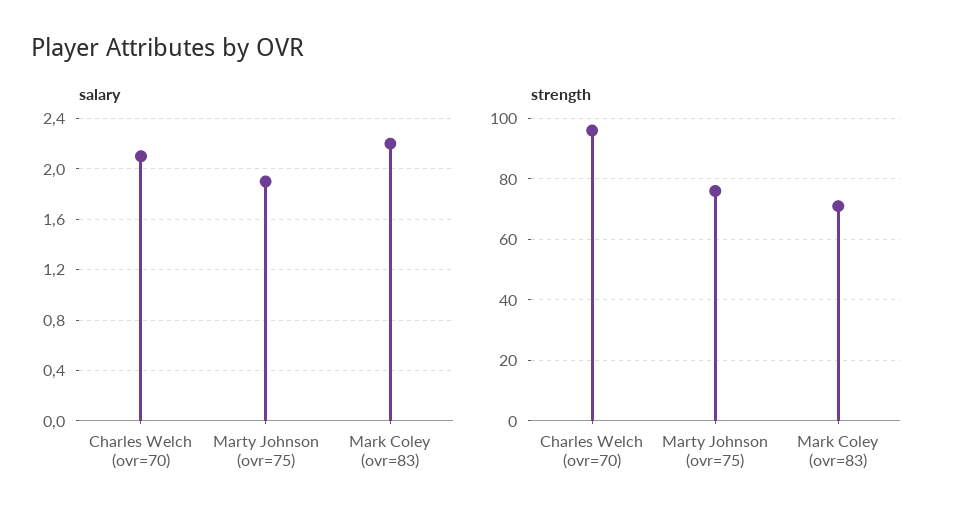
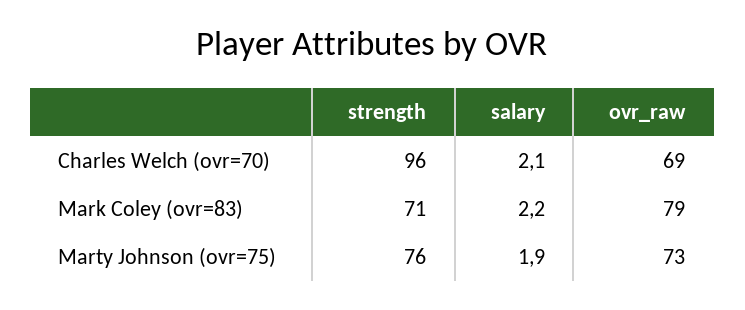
ovr_raw, Charles Welch (ovr=70): none -> 69
ovr_raw, Mark Coley (ovr=83): none -> 79
ovr_raw, Marty Johnson (ovr=75): none -> 73

